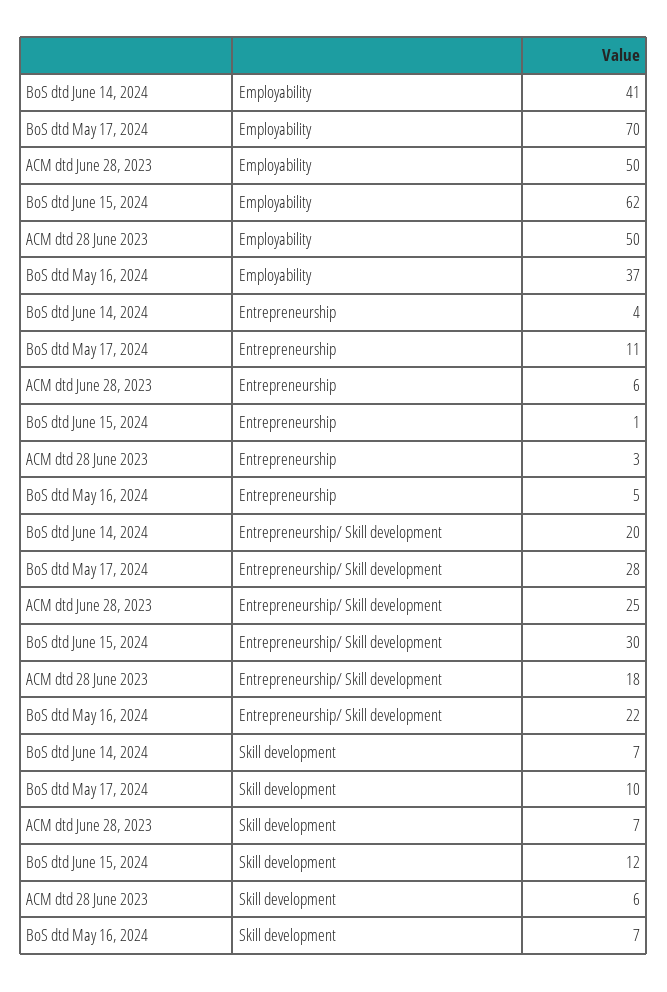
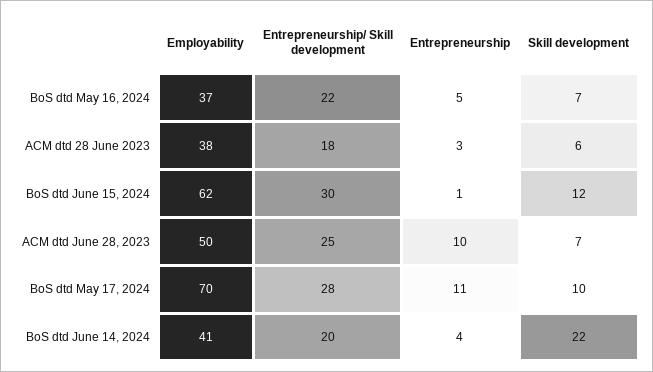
ACM dtd 28 June 2023, Employability: 50 -> 38
ACM dtd June 28, 2023, Entrepreneurship: 6 -> 10
BoS dtd June 14, 2024, Skill development: 7 -> 22

